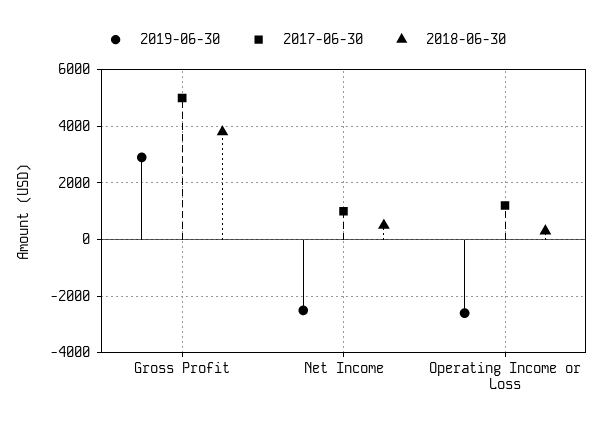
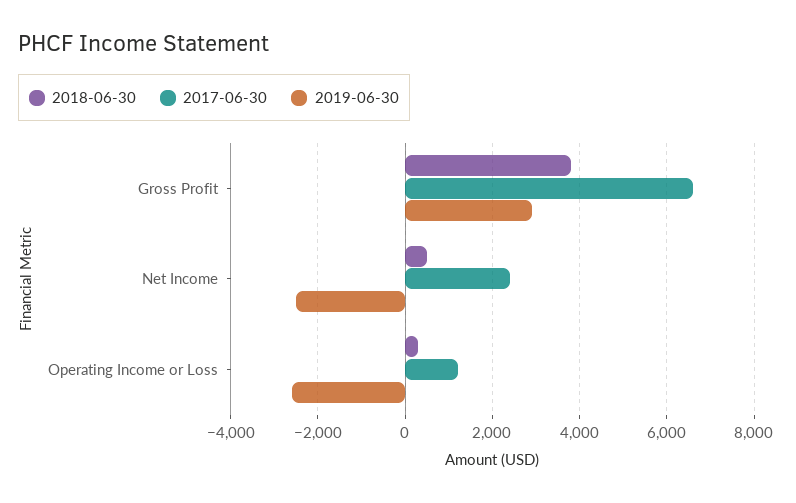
2017-06-30, Gross Profit: 5000 -> 6600
2017-06-30, Net Income: 1000 -> 2400

